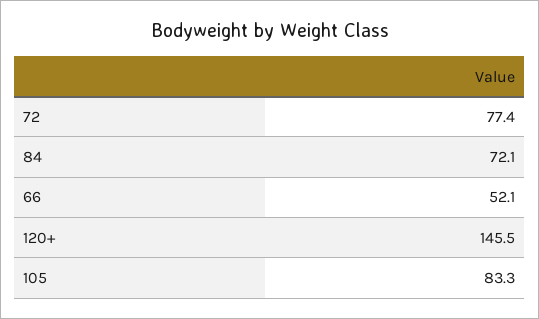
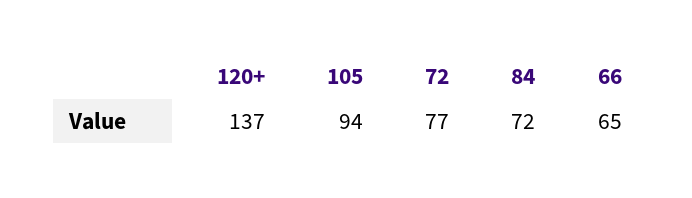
66: 52.1 -> 65
120+: 145.5 -> 137
105: 83.3 -> 94

